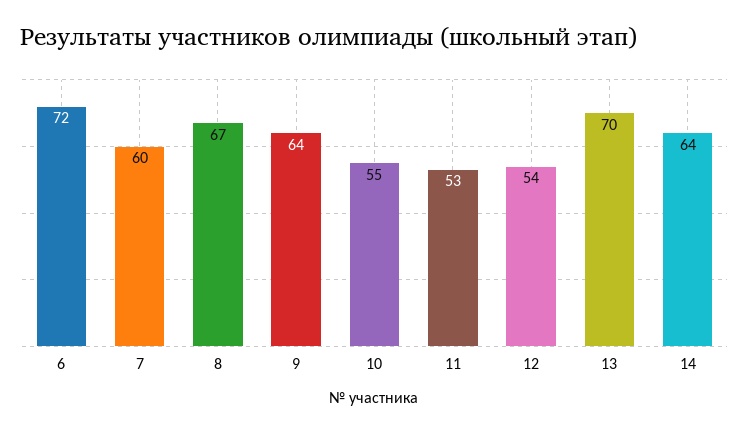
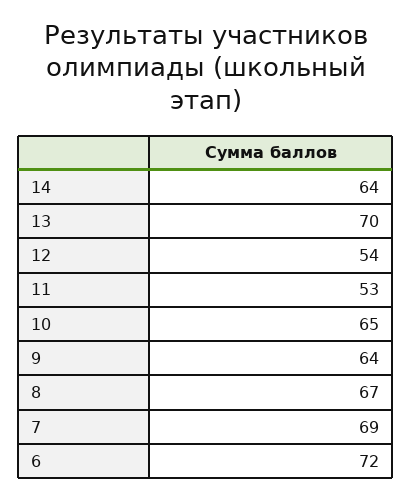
7: 60 -> 69
10: 55 -> 65

